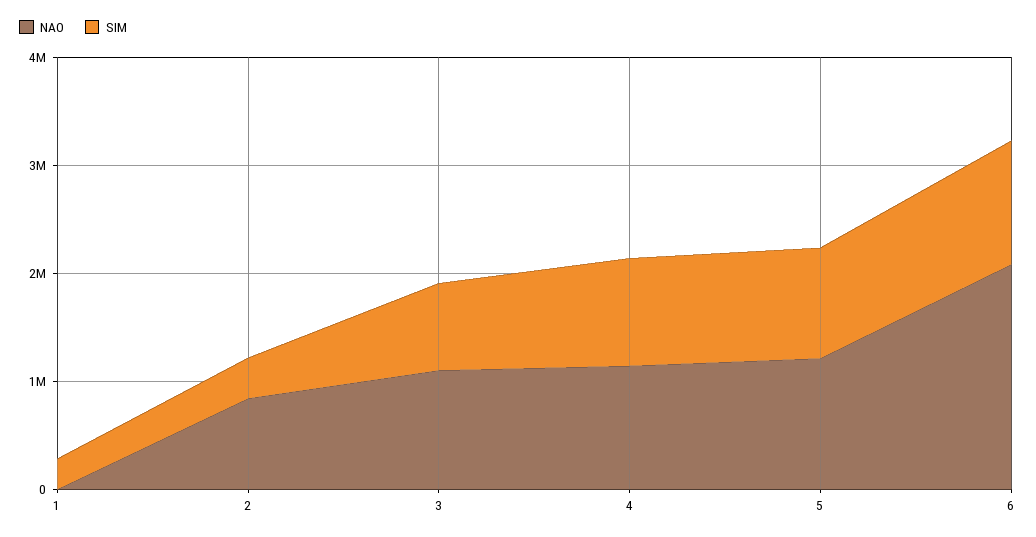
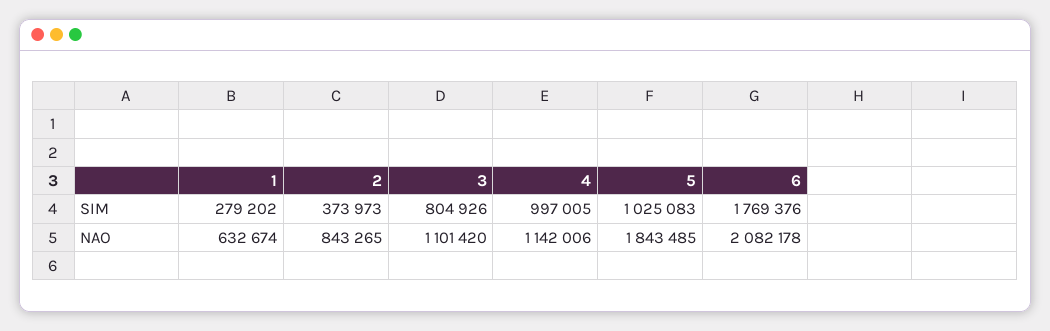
NAO, 1: 0 -> 632674
NAO, 5: 1200000 -> 1843485
SIM, 6: 1200000 -> 1769376

